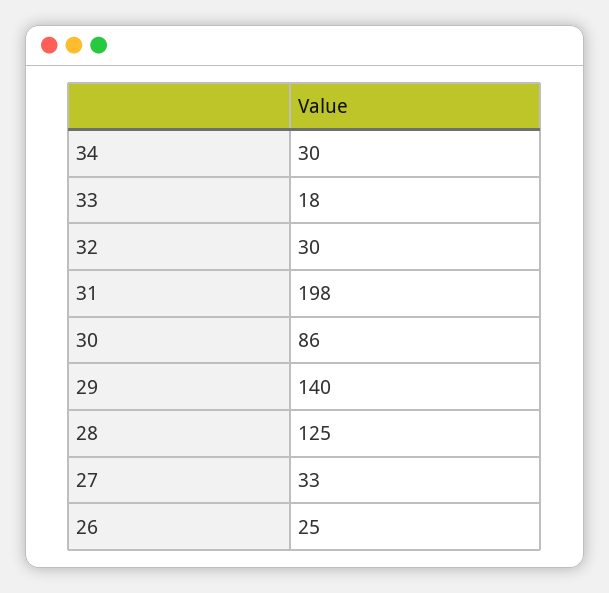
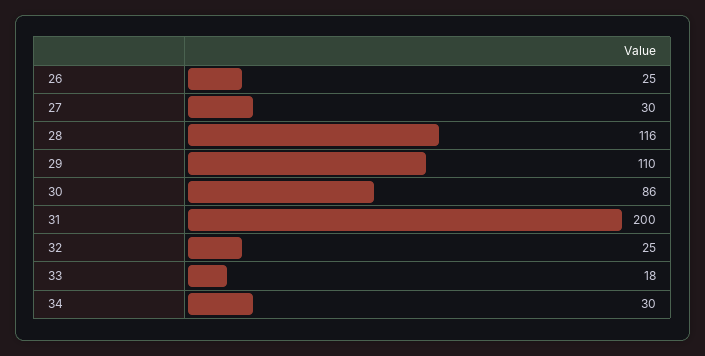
32: 30 -> 25
31: 198 -> 200
29: 140 -> 110
28: 125 -> 116
27: 33 -> 30

